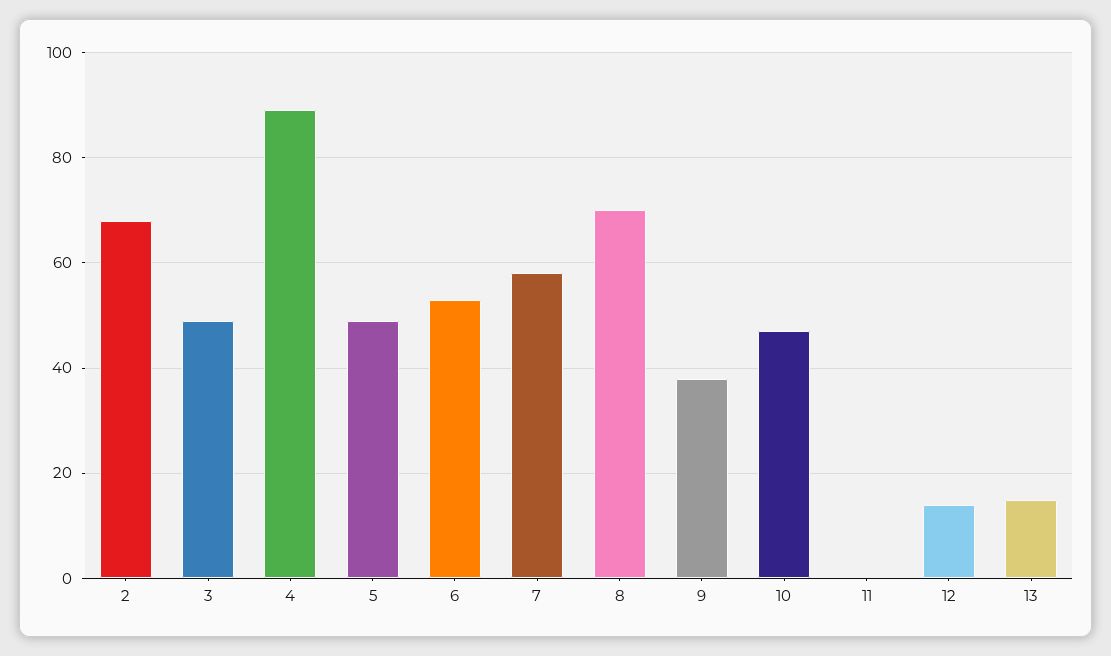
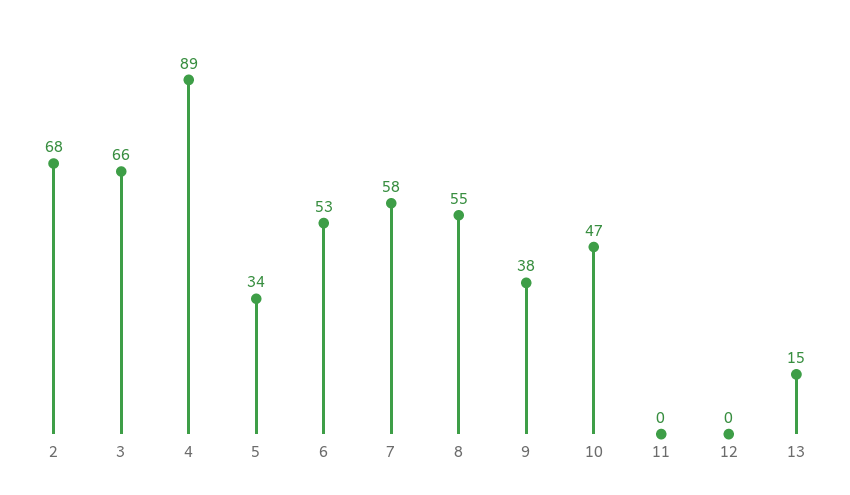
3: 50 -> 66
5: 50 -> 34
8: 70 -> 55
12: 15 -> 0

